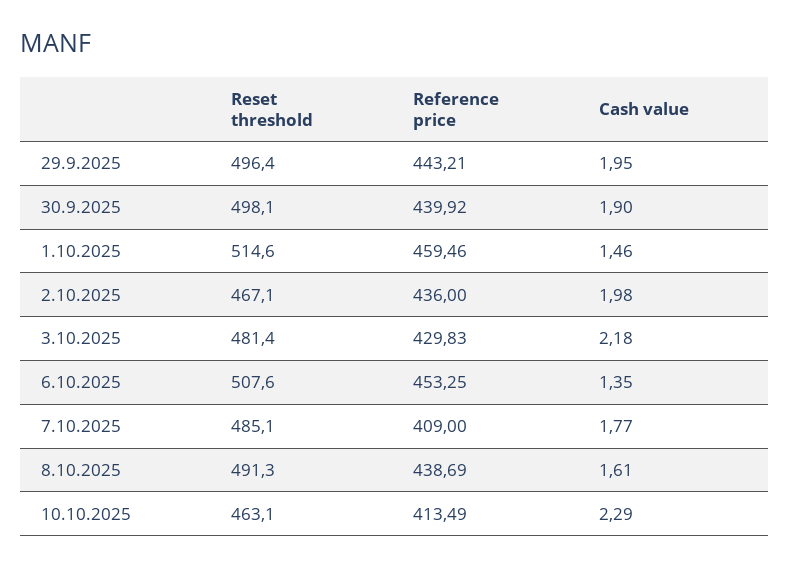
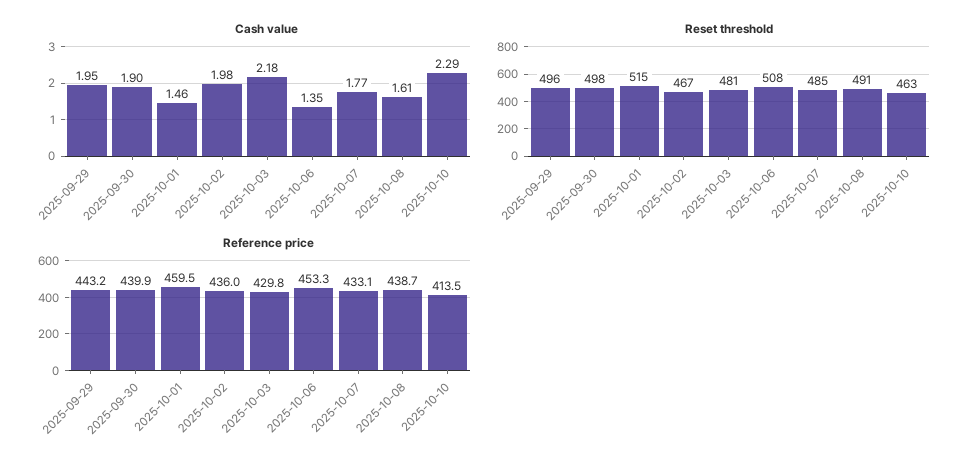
Reference price, 7.10.2025: 409 -> 433.1

